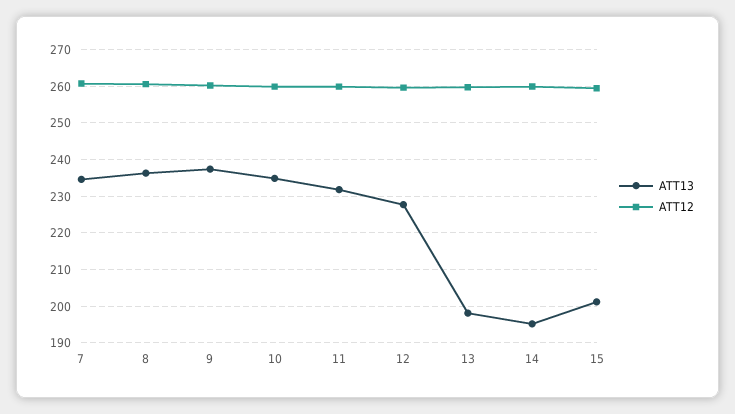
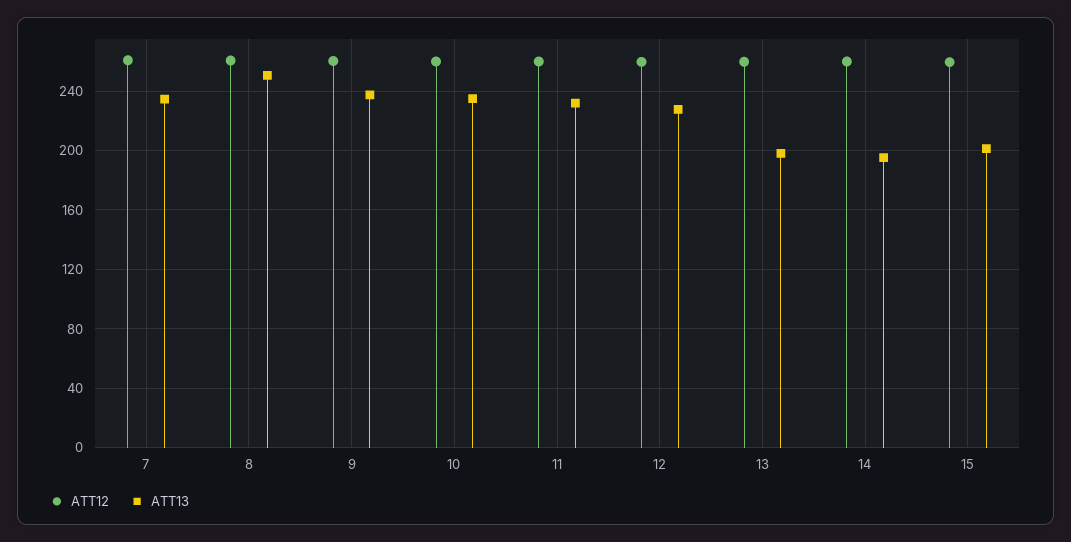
ATT13, 8: 236 -> 250

